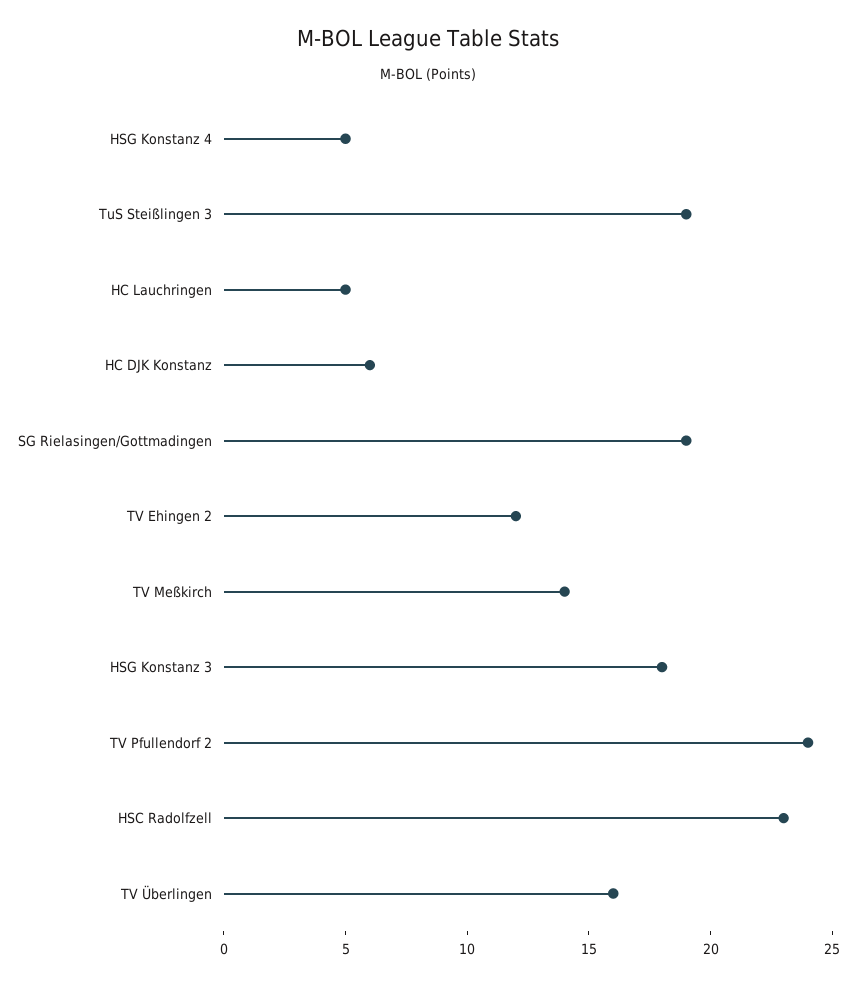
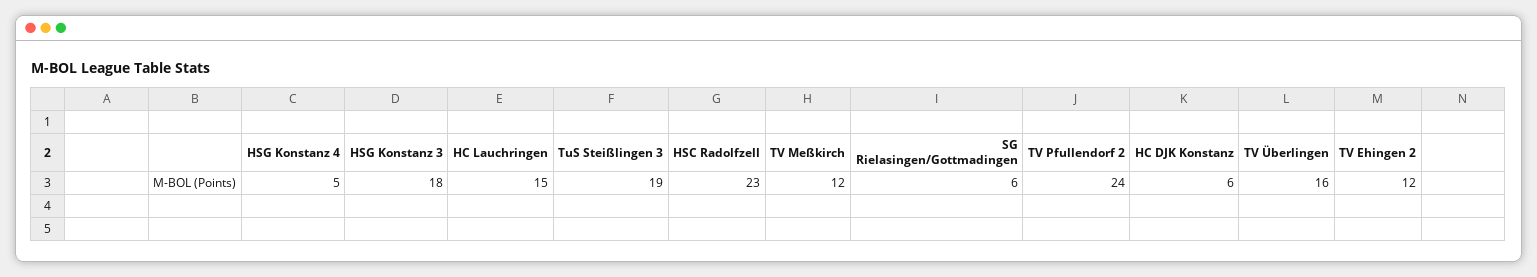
HC Lauchringen: 5 -> 15
SG Rielasingen/Gottmadingen: 19 -> 6
TV Meßkirch: 14 -> 12

